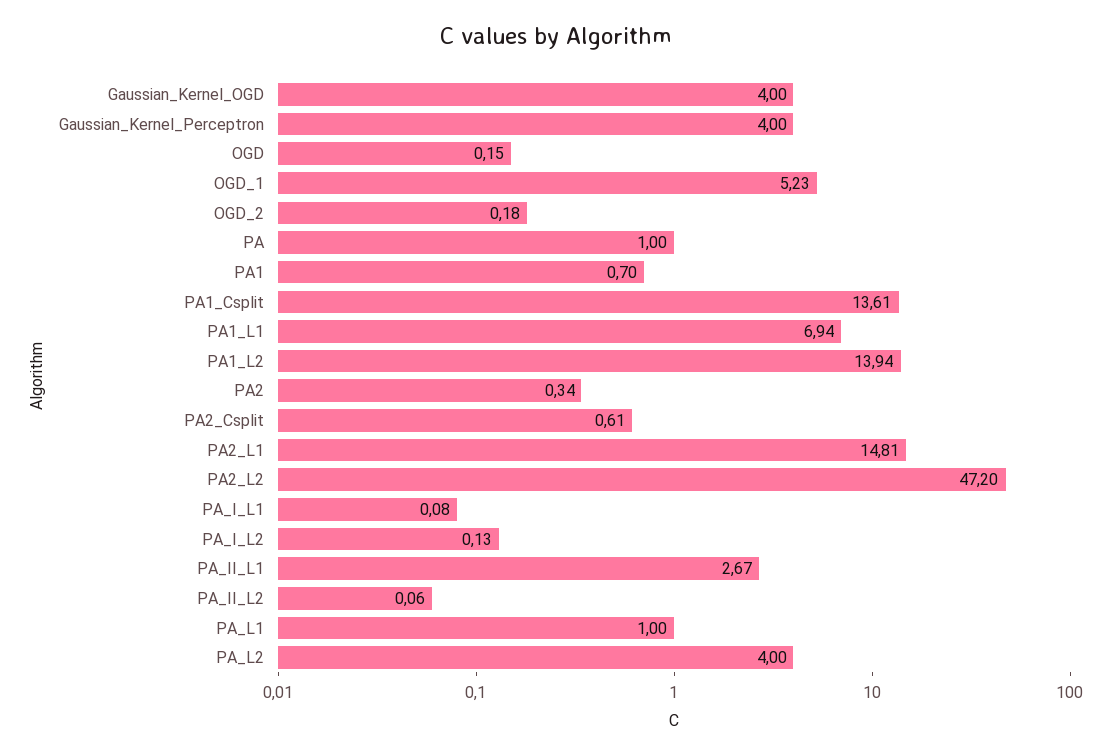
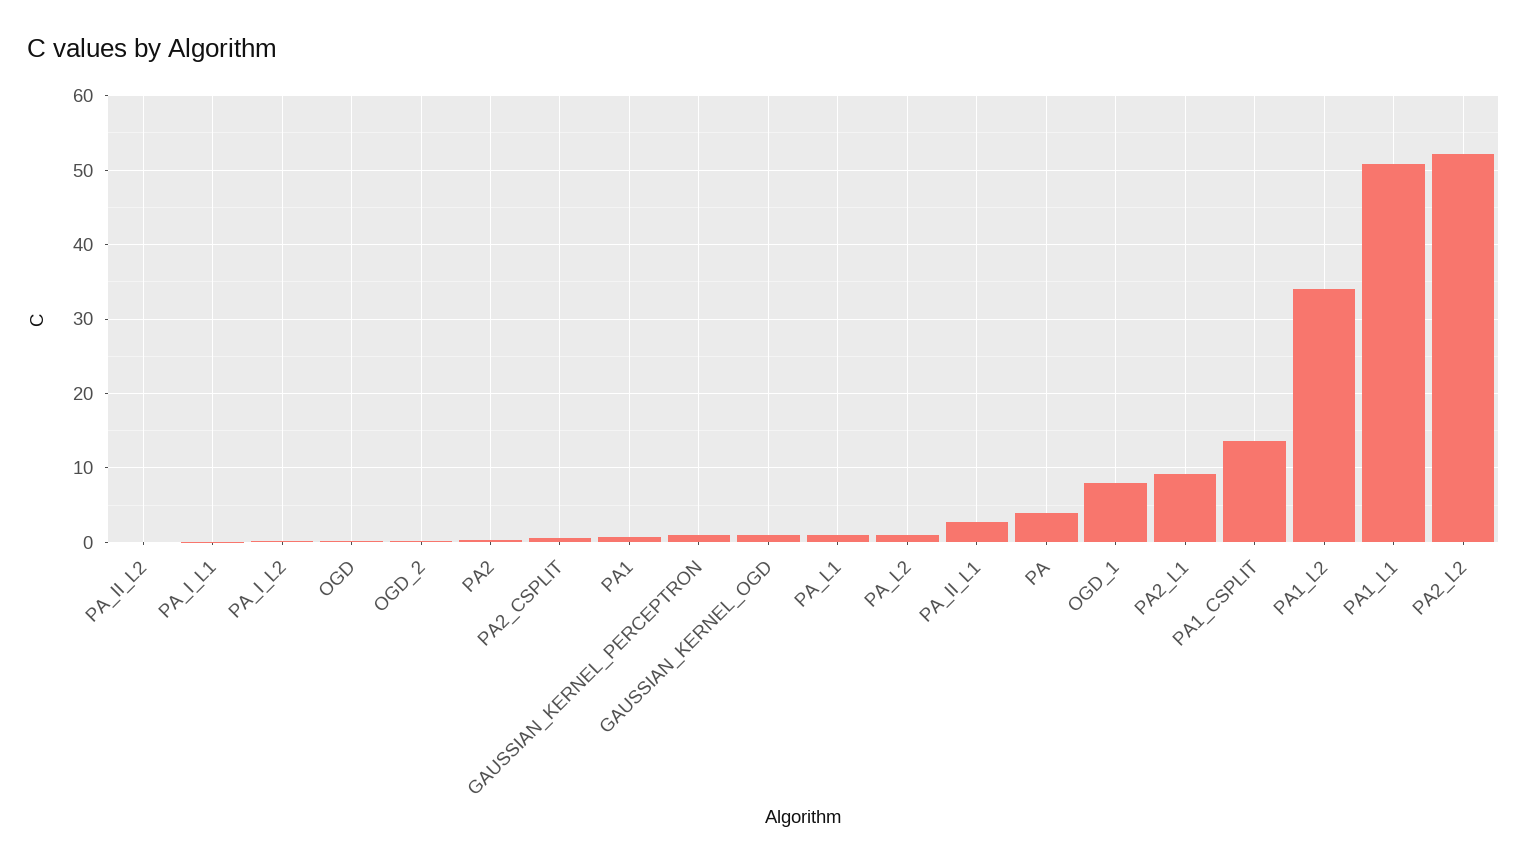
Gaussian_Kernel_OGD: 4 -> 1
Gaussian_Kernel_Perceptron: 4 -> 1
OGD_1: 5.23 -> 8
PA: 1 -> 4
PA1_L1: 6.94 -> 51
PA1_L2: 13.94 -> 34
PA2_L1: 14.81 -> 9
PA2_L2: 47.2 -> 52
PA_L2: 4 -> 1

